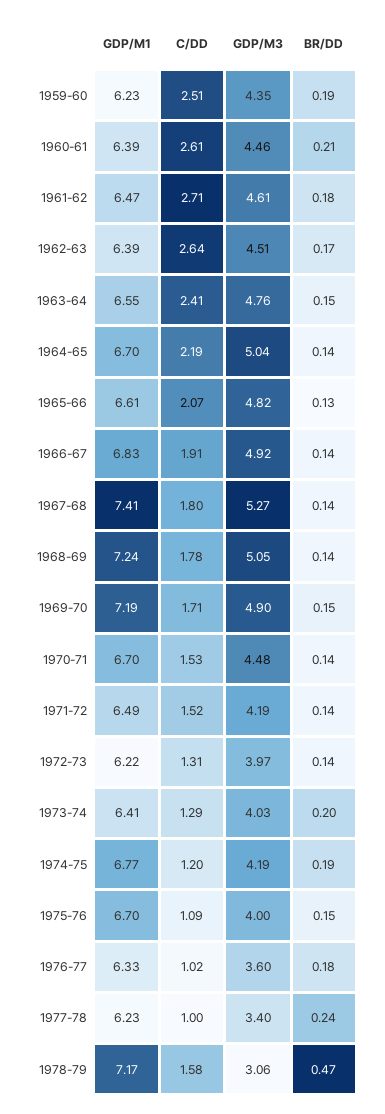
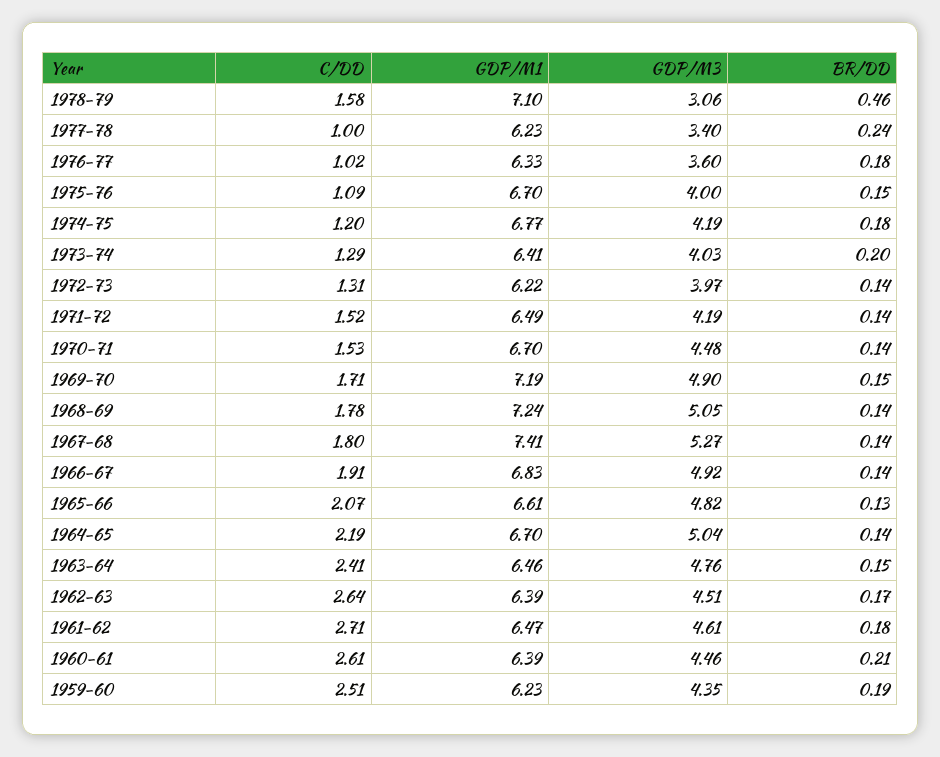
GDP/M1, 1963-64: 6.55 -> 6.46
BR/DD, 1974-75: 0.19 -> 0.18
GDP/M1, 1978-79: 7.17 -> 7.1
BR/DD, 1978-79: 0.47 -> 0.46

